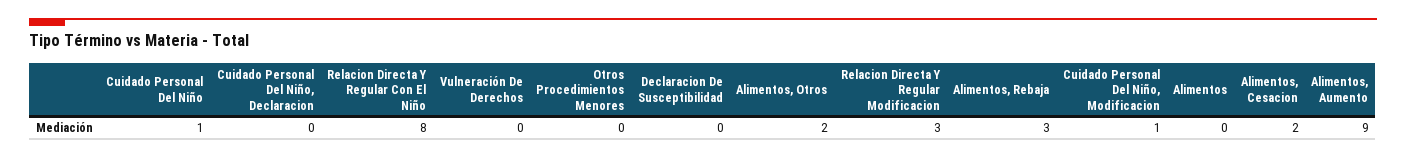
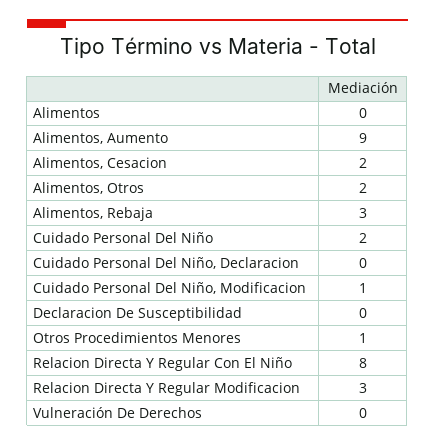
Cuidado Personal Del Niño: 1 -> 2
Otros Procedimientos Menores: 0 -> 1

